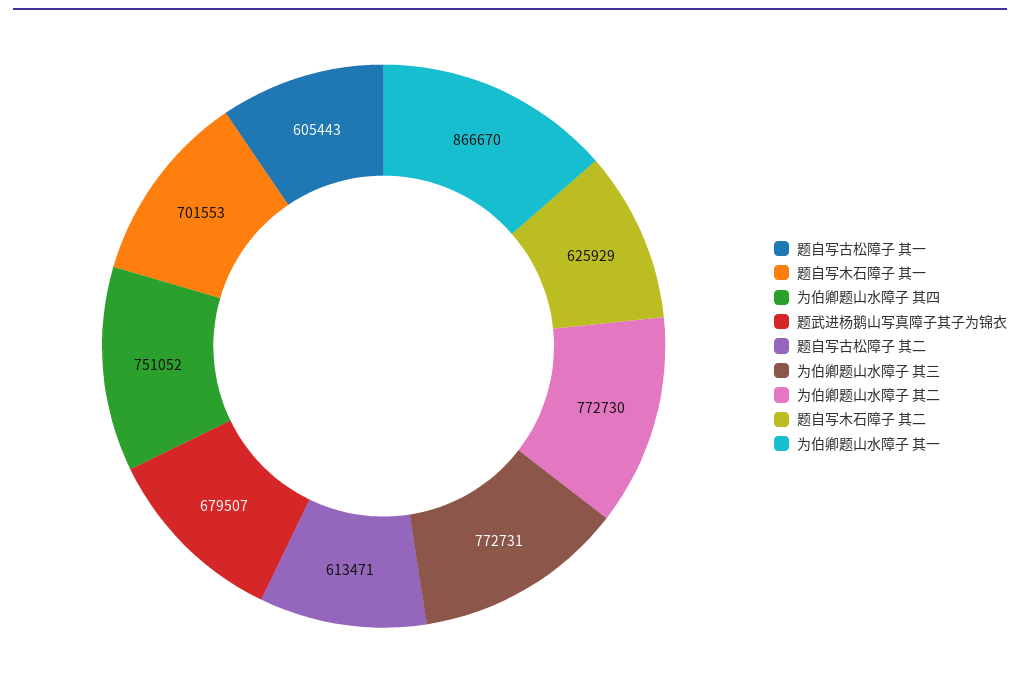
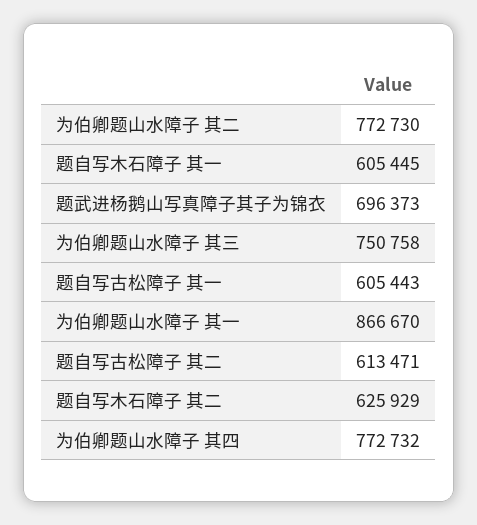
题自写木石障子 其一: 701553 -> 605445
为伯卿题山水障子 其四: 751052 -> 772732
题武进杨鹅山写真障子其子为锦衣: 679507 -> 696373
为伯卿题山水障子 其三: 772731 -> 750758

